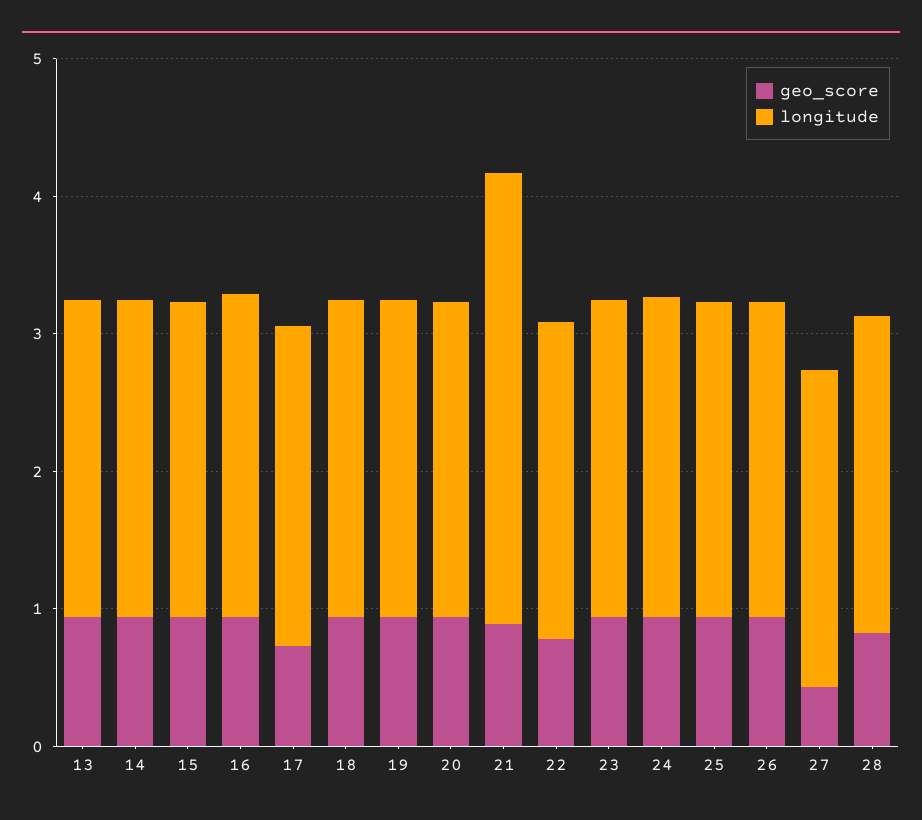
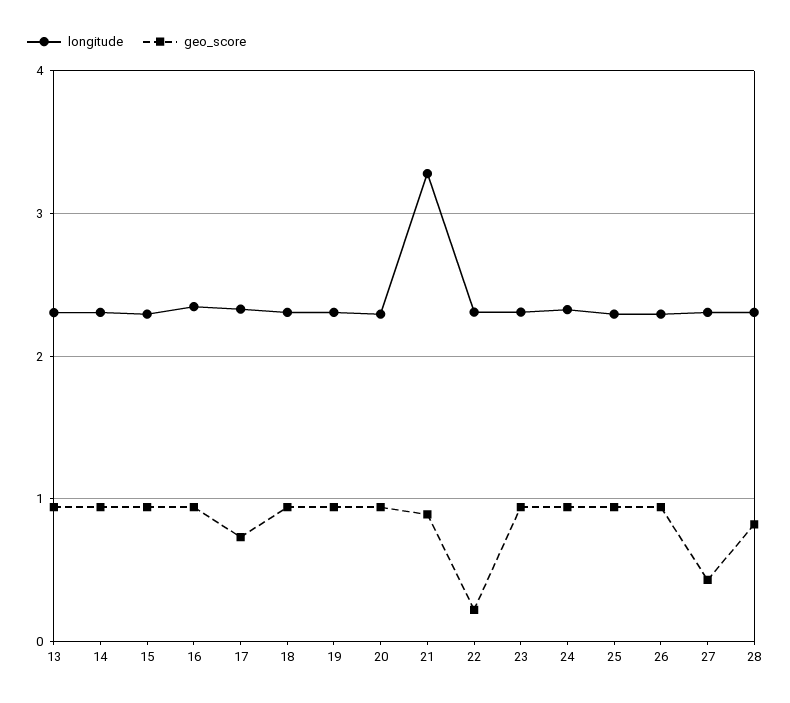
geo_score, 22: 0.8 -> 0.2

